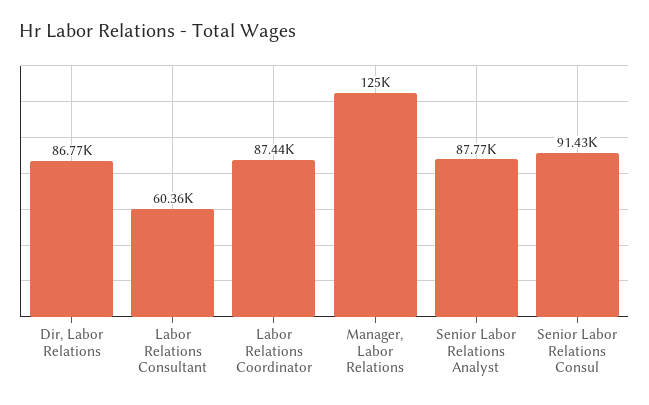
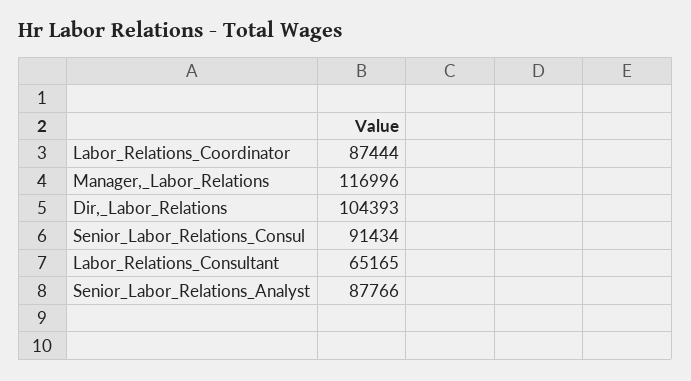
Dir, Labor Relations: 86770 -> 104393
Labor Relations Consultant: 60360 -> 65165
Manager, Labor Relations: 125000 -> 116996

